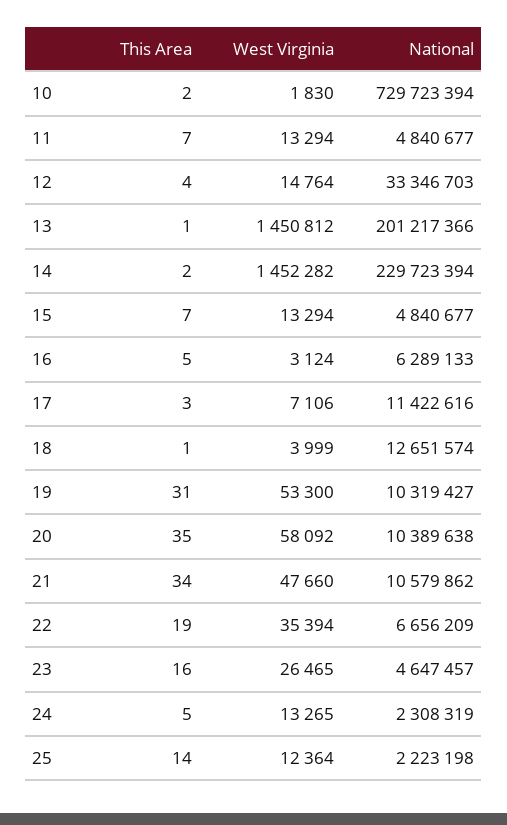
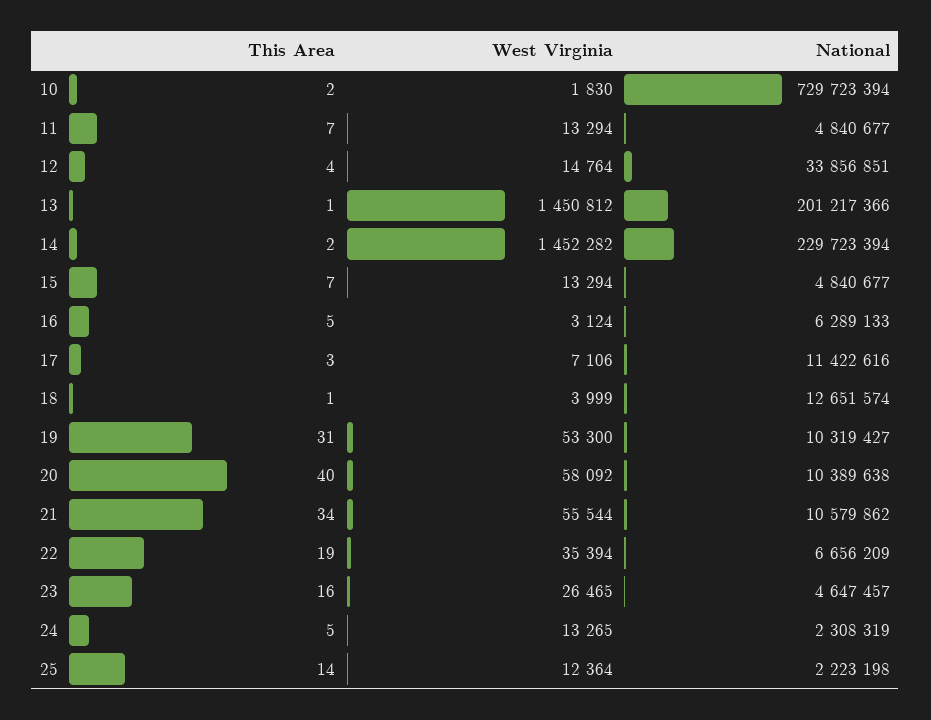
National, 12: 33346703 -> 33856851
This Area, 20: 35 -> 40
West Virginia, 21: 47660 -> 55544

